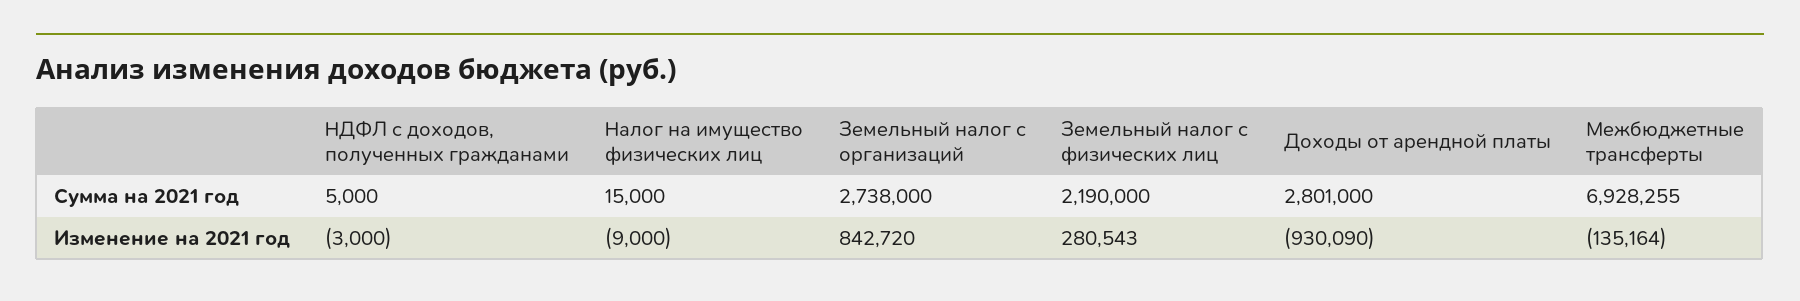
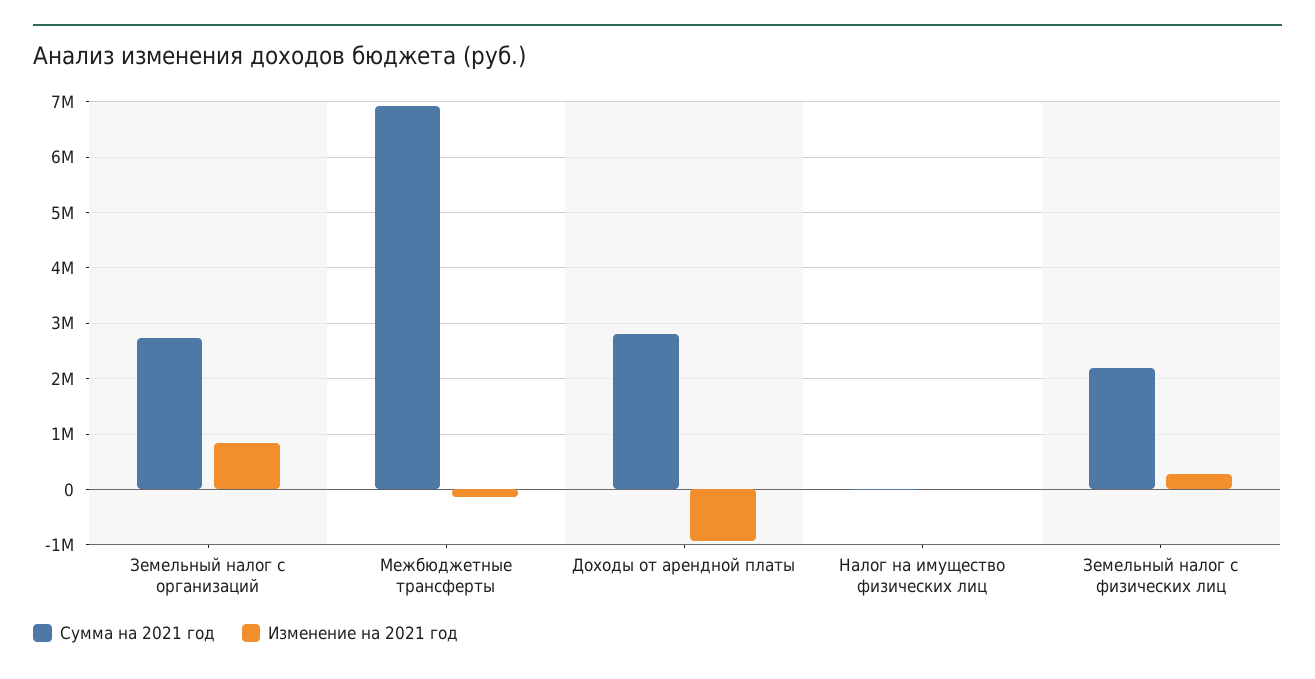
Сумма на 2021 год, НДФЛ с доходов, полученных гражданами: 5000 -> none
Изменение на 2021 год, НДФЛ с доходов, полученных гражданами: -3000 -> none

